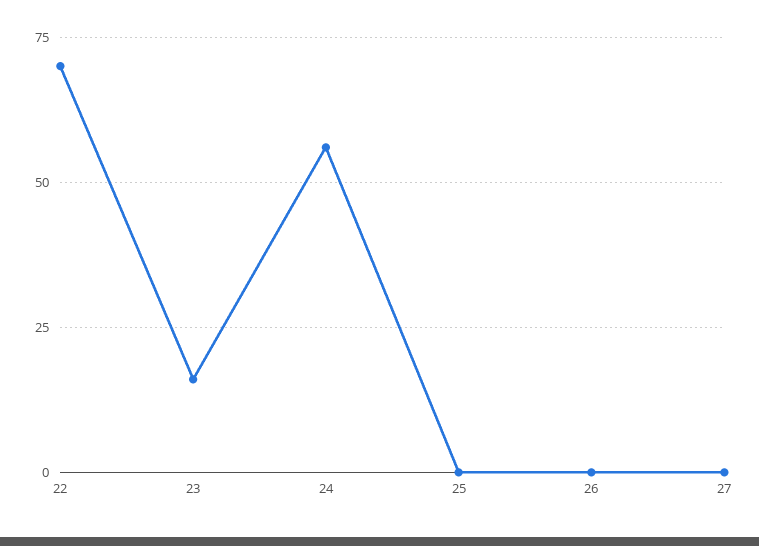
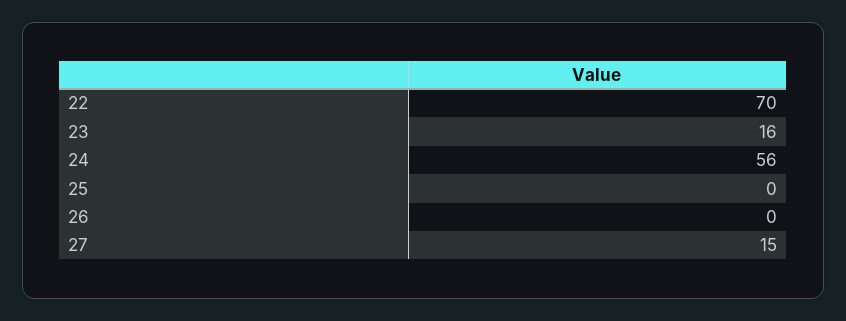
27: 0 -> 15

